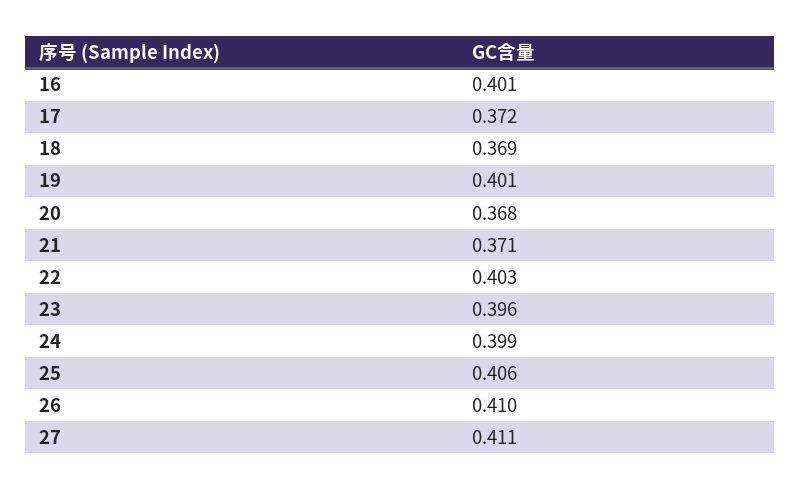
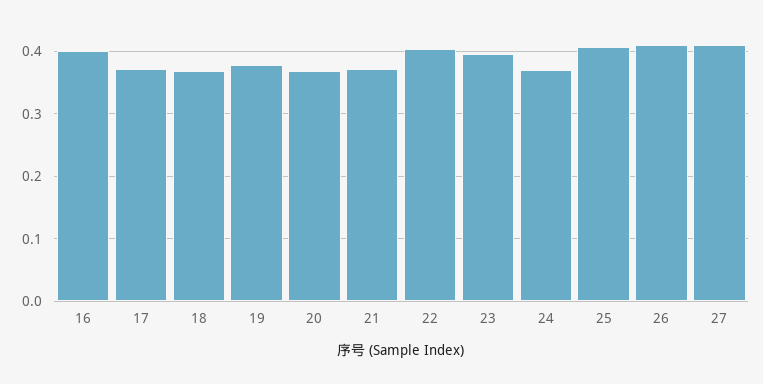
19: 0.401 -> 0.38
24: 0.399 -> 0.37

